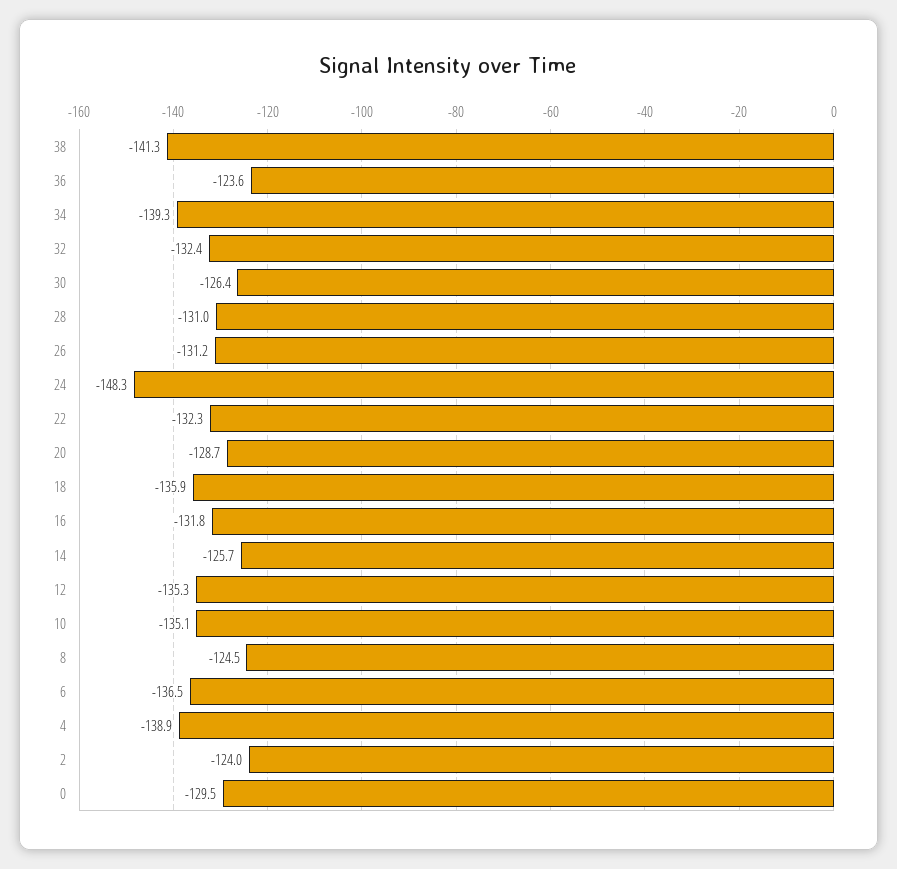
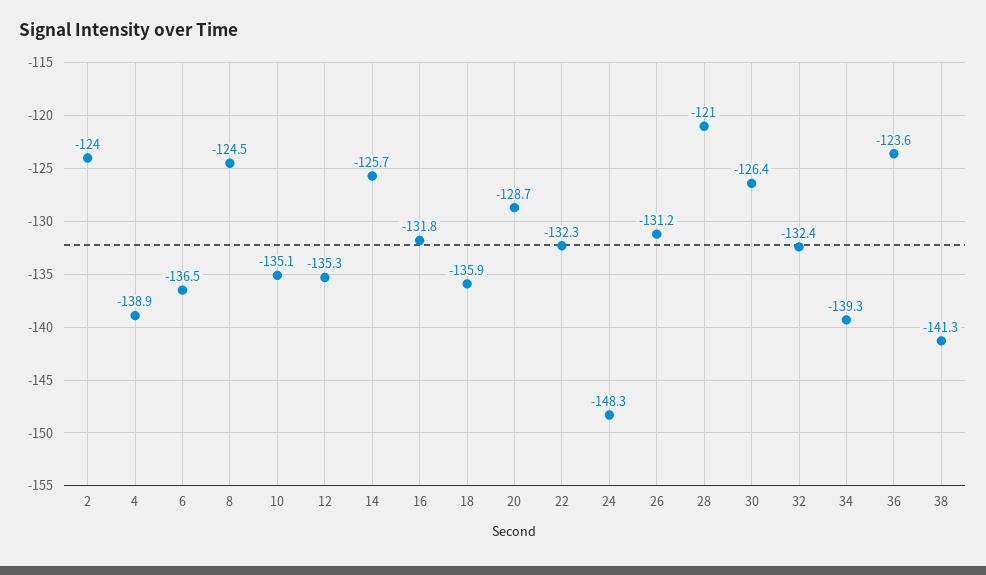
28: -131 -> -121
0: -129.5 -> none

